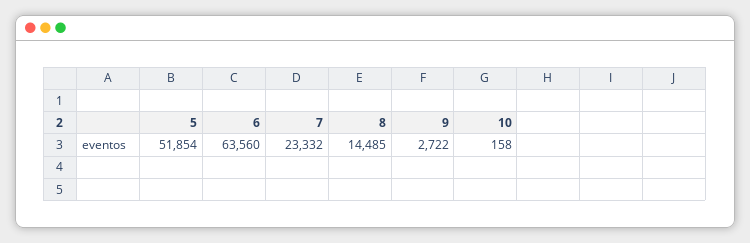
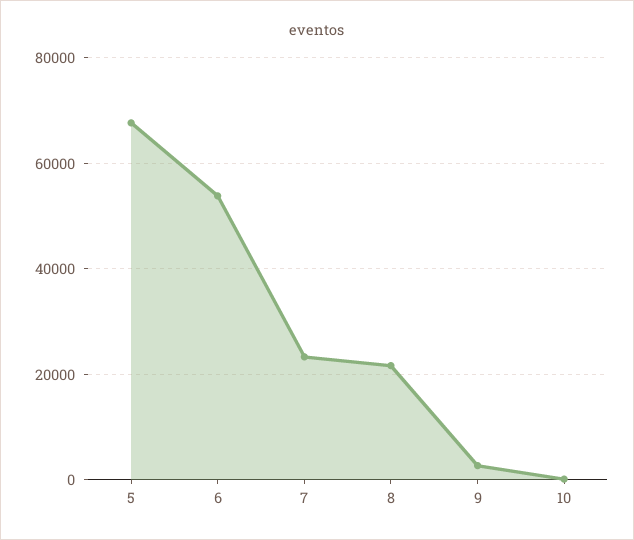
5: 51854 -> 68000
6: 63560 -> 54000
8: 14485 -> 22000

